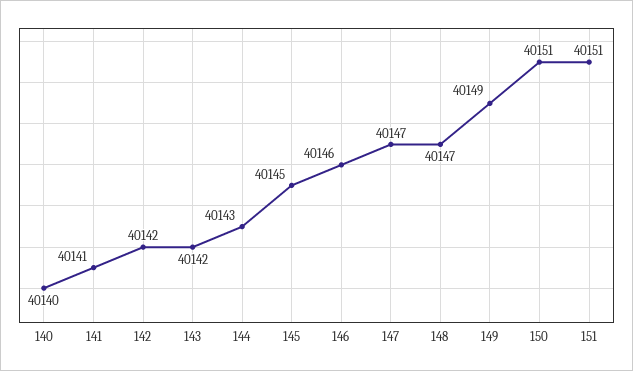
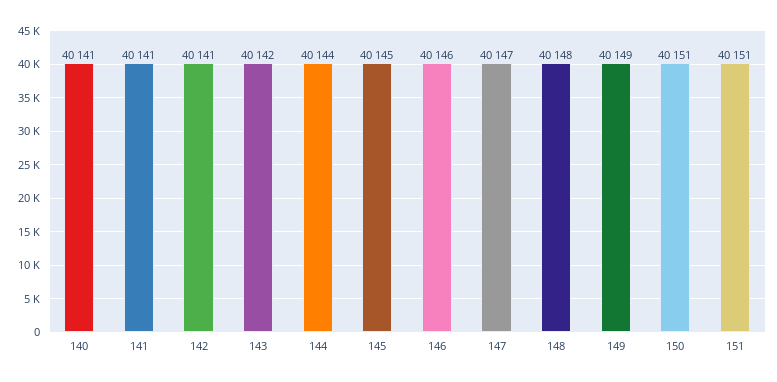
140: 40140 -> 40141
142: 40142 -> 40141
144: 40143 -> 40144
148: 40147 -> 40148

